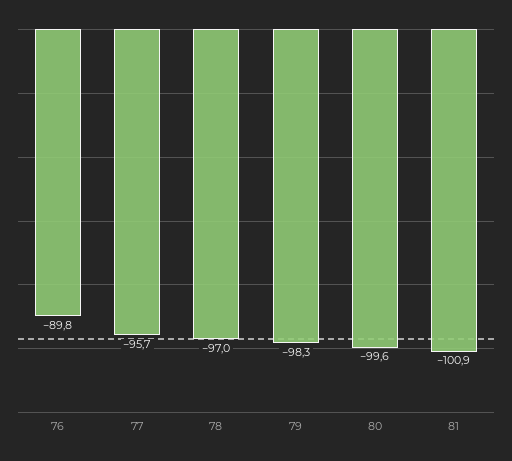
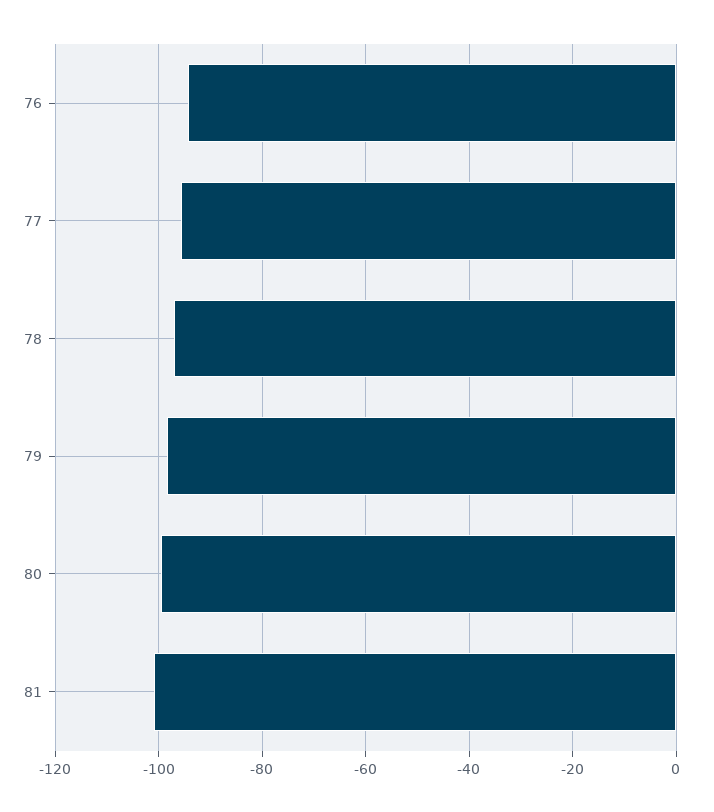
76: -89.8 -> -94

